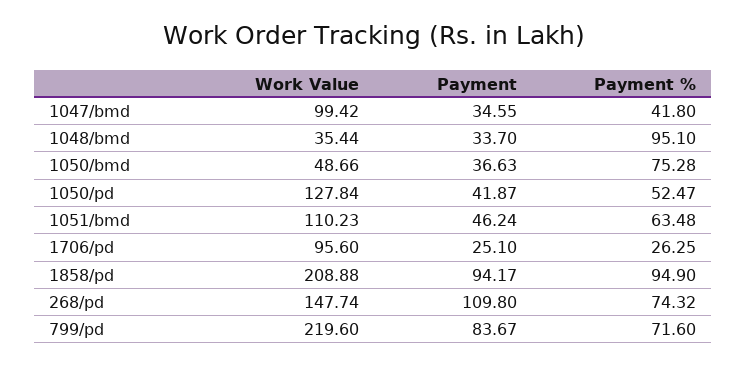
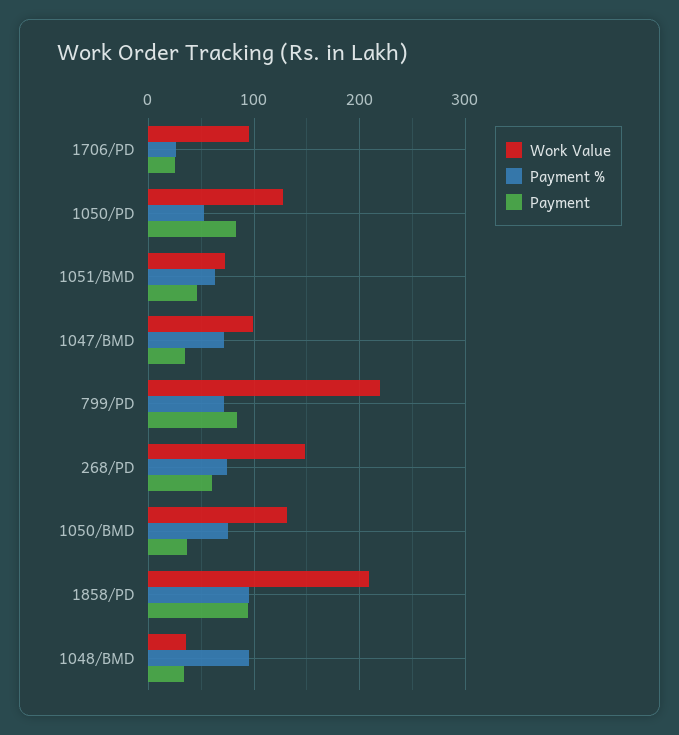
Payment %, 1047/bmd: 41.8 -> 70
Work Value, 1050/bmd: 48.66 -> 130
Payment, 1050/pd: 41.87 -> 80
Work Value, 1051/bmd: 110.23 -> 70
Payment, 268/pd: 109.8 -> 60

